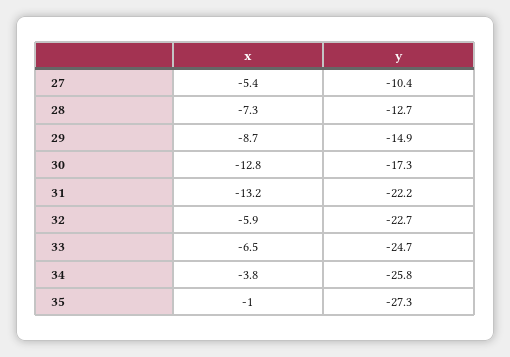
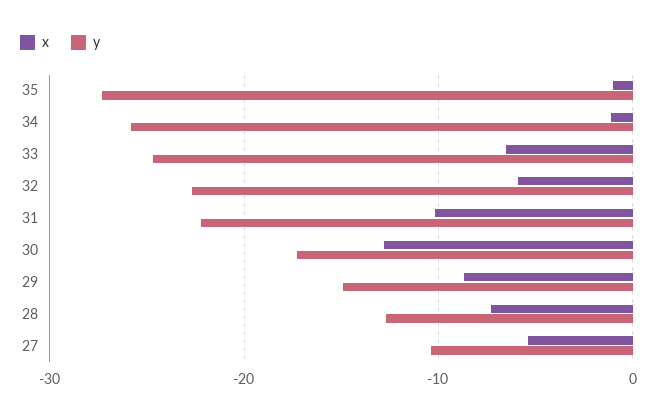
x, 31: -13.2 -> -10
x, 34: -3.8 -> -1

